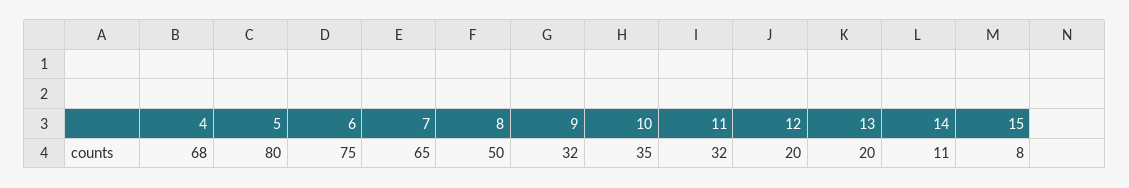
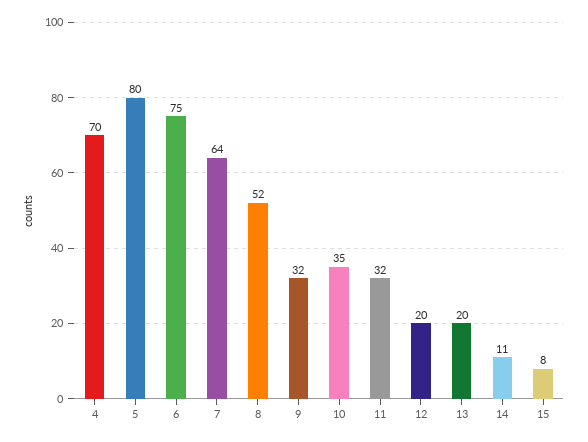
4: 68 -> 70
7: 65 -> 64
8: 50 -> 52

